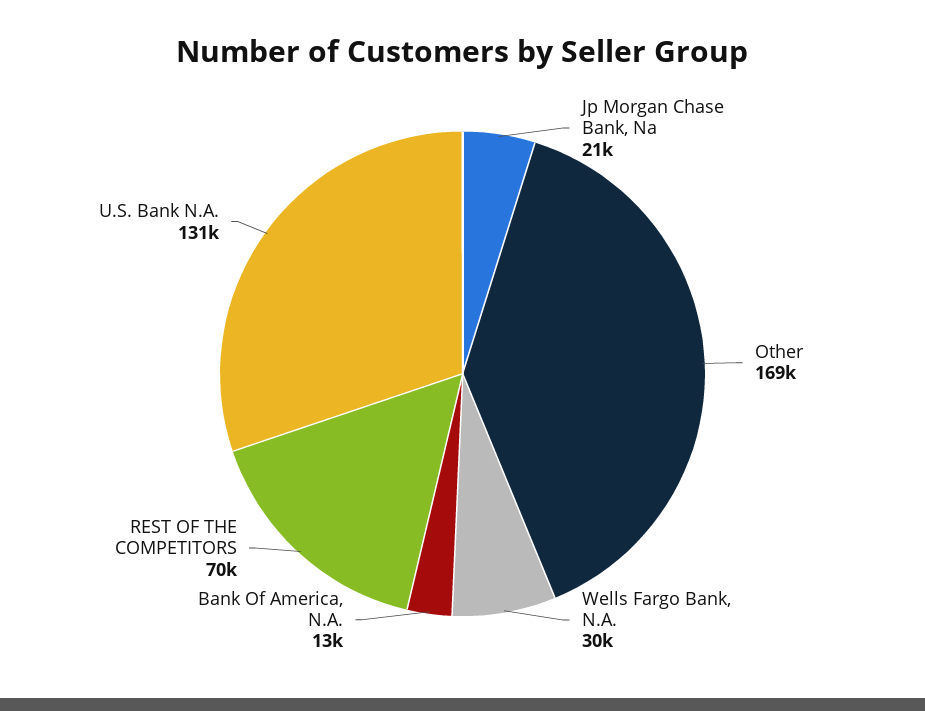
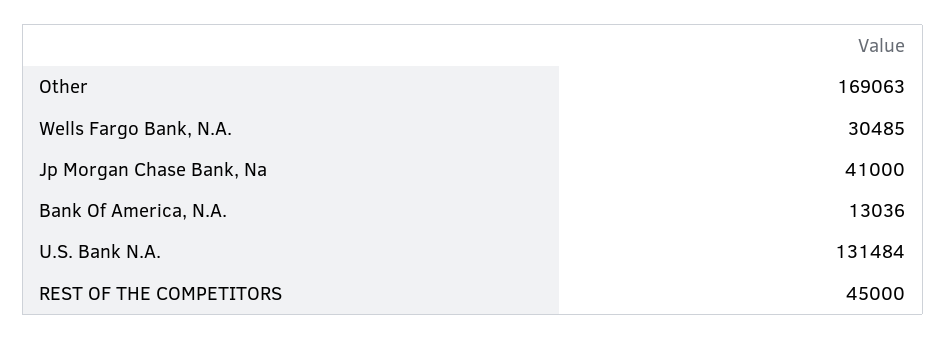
Jp Morgan Chase Bank, Na: 21000 -> 41000
REST OF THE COMPETITORS: 70000 -> 45000

